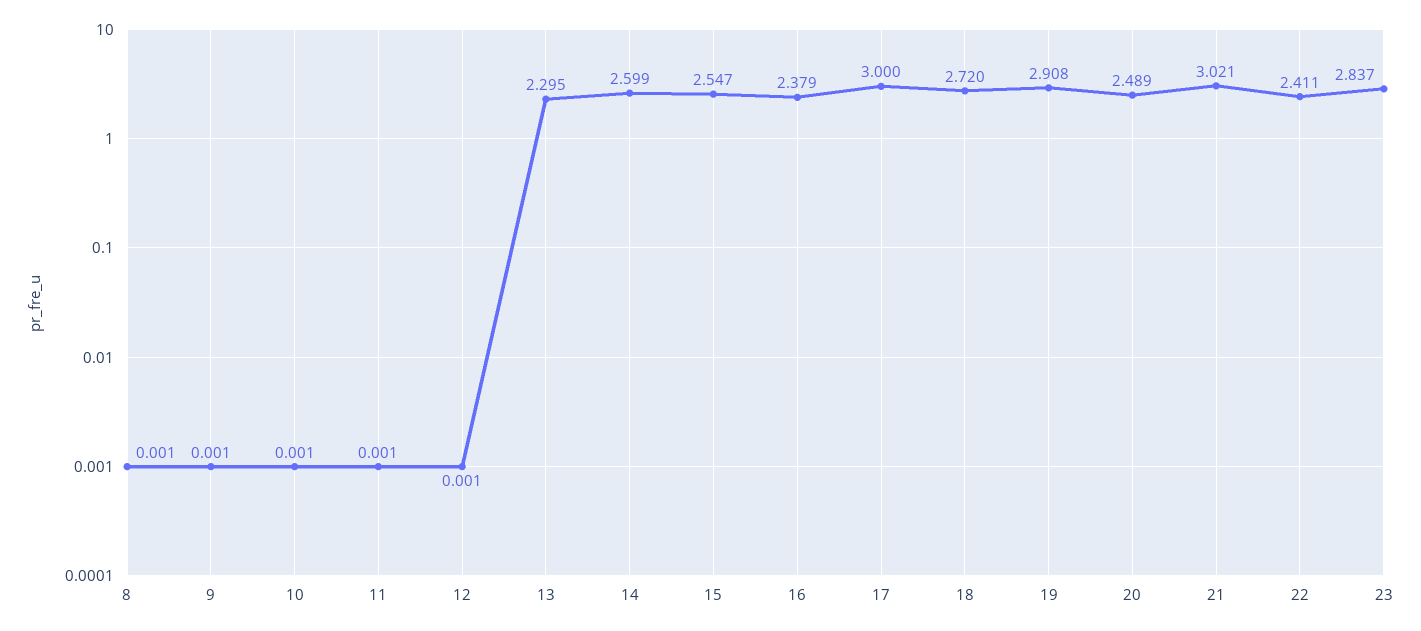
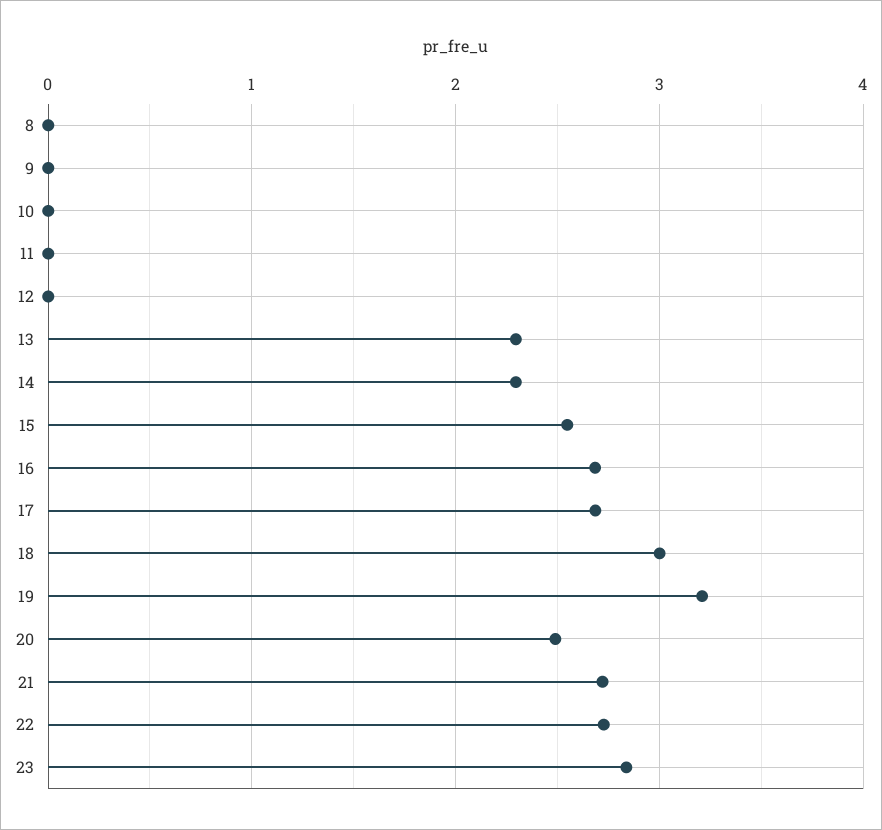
14: 2.599 -> 2.3
16: 2.379 -> 2.7
17: 3 -> 2.7
18: 2.72 -> 3
19: 2.908 -> 3.2
21: 3.021 -> 2.7
22: 2.411 -> 2.7

